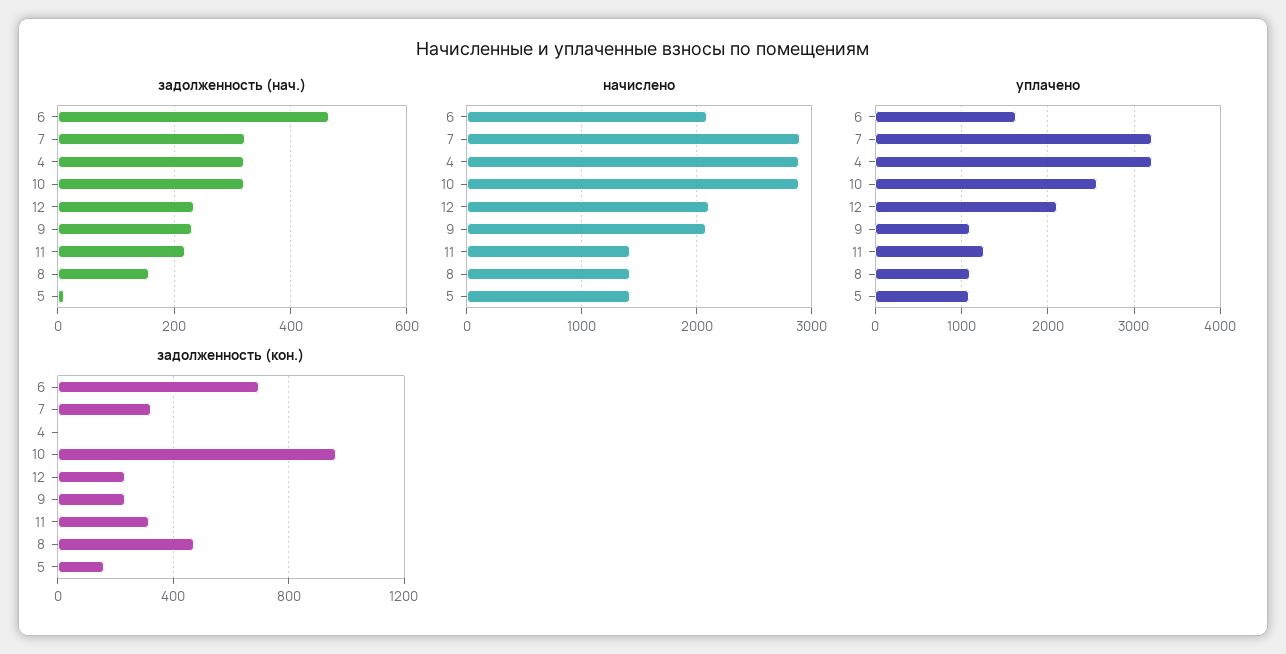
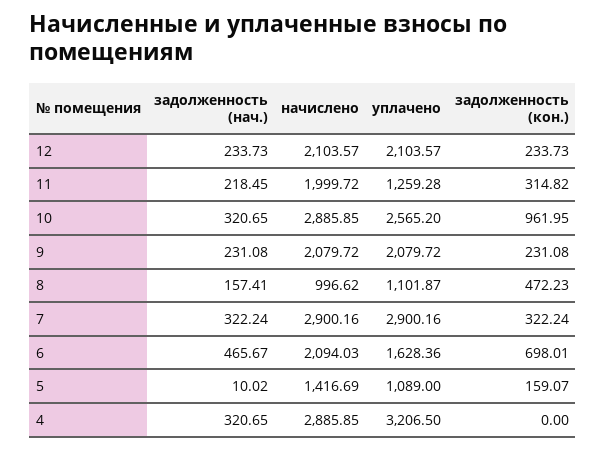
начислено, 11: 1400 -> 1999.72
начислено, 8: 1400 -> 996.62
уплачено, 7: 3200 -> 2900.16
уплачено, 9: 1100 -> 2079.72

